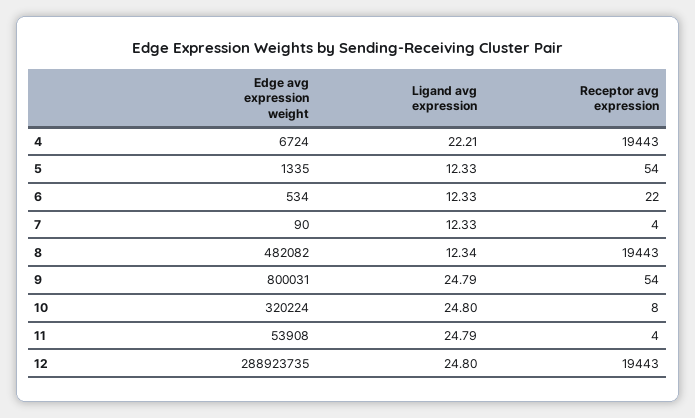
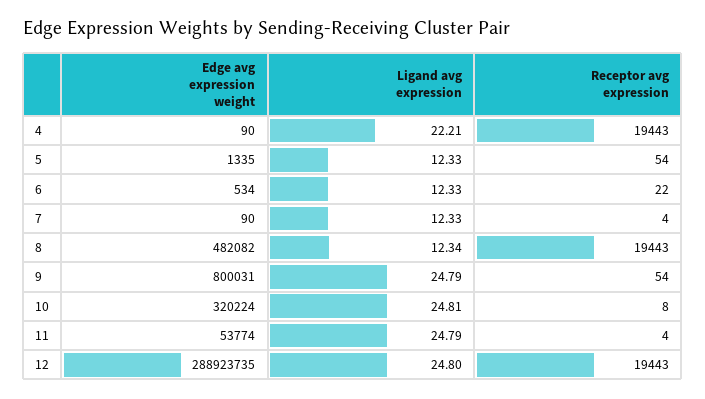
Edge avg expression weight, 4: 6724 -> 90
Ligand avg expression, 10: 24.8 -> 24.81
Edge avg expression weight, 11: 53908 -> 53774

